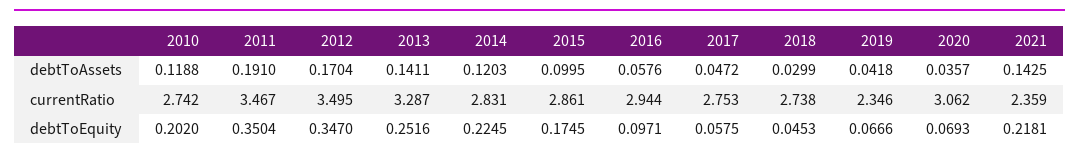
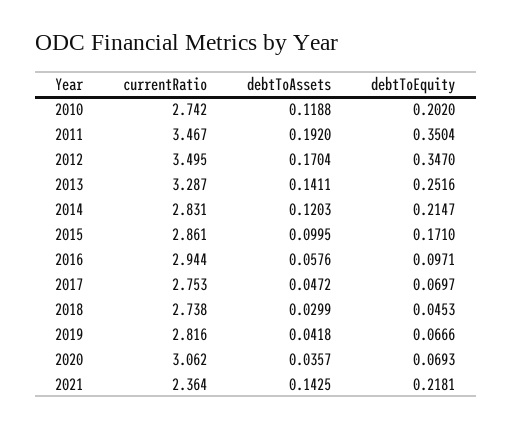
2011, debtToAssets: 0.191 -> 0.192
2019, currentRatio: 2.346 -> 2.816
2021, currentRatio: 2.359 -> 2.364
2014, debtToEquity: 0.2245 -> 0.2147
2015, debtToEquity: 0.1745 -> 0.171
2017, debtToEquity: 0.0575 -> 0.0697

